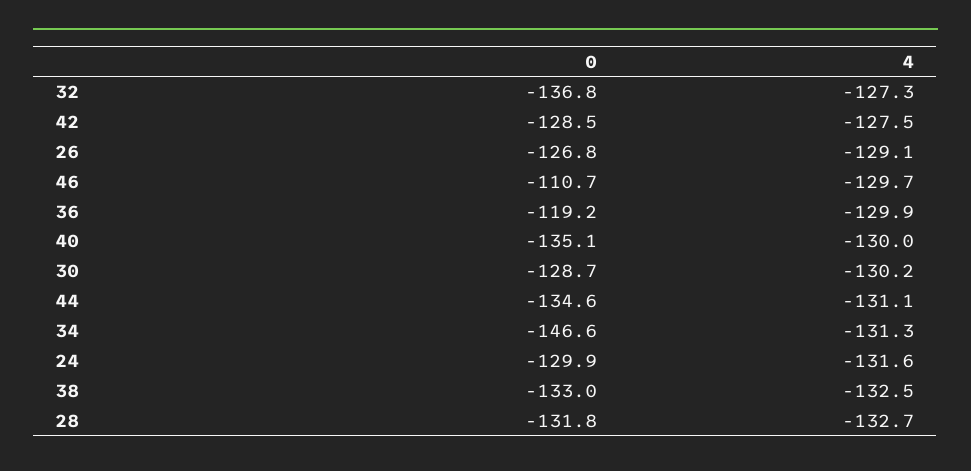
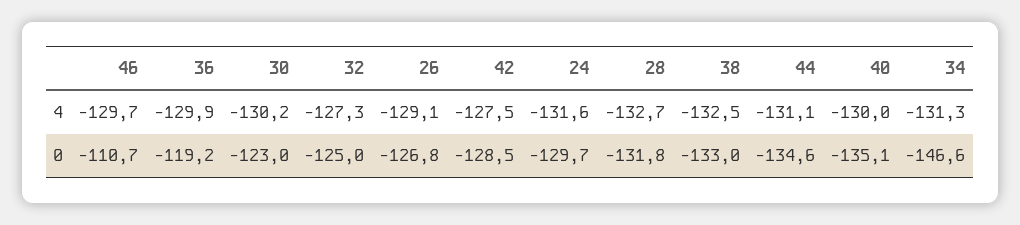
0, 32: -136.8 -> -125
0, 30: -128.7 -> -123
0, 24: -129.9 -> -129.7

